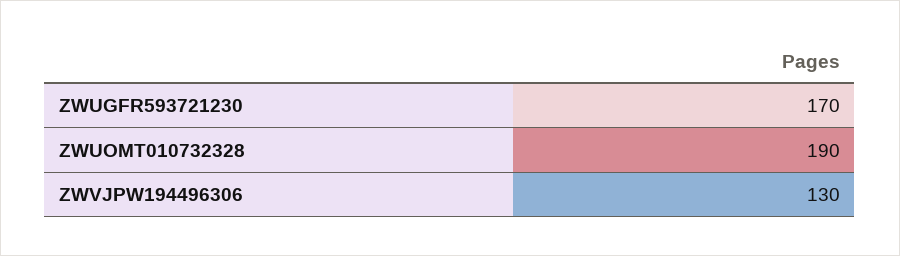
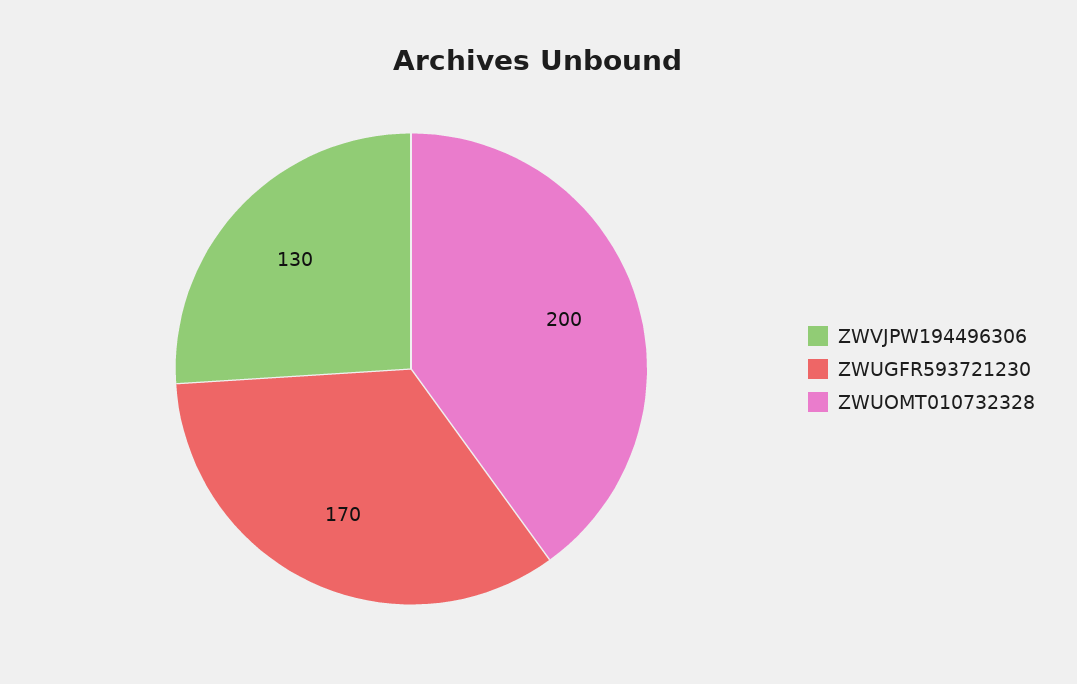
ZWUOMT010732328: 190 -> 200

